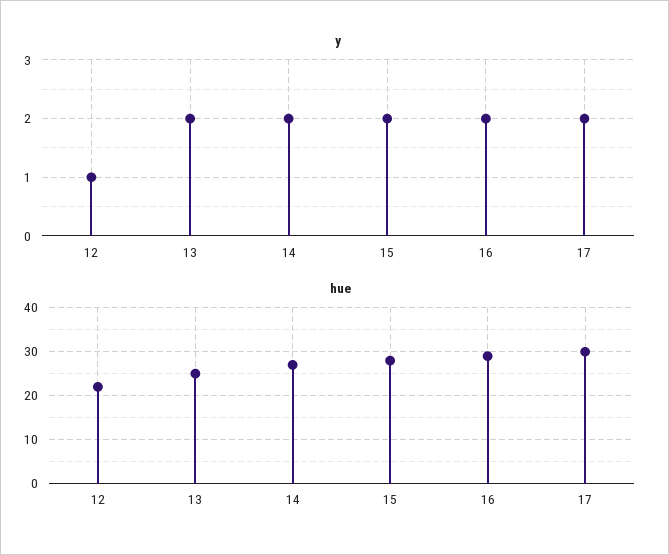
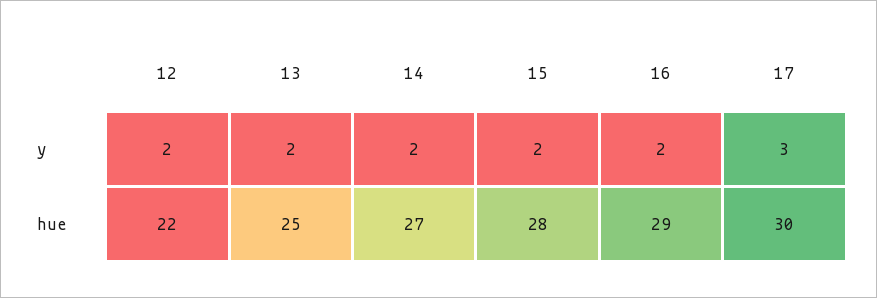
y, 12: 1 -> 2
y, 17: 2 -> 3

